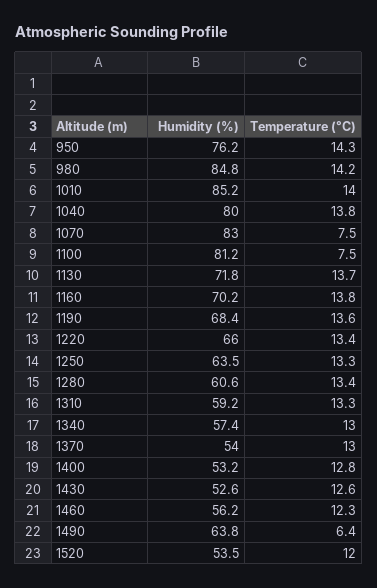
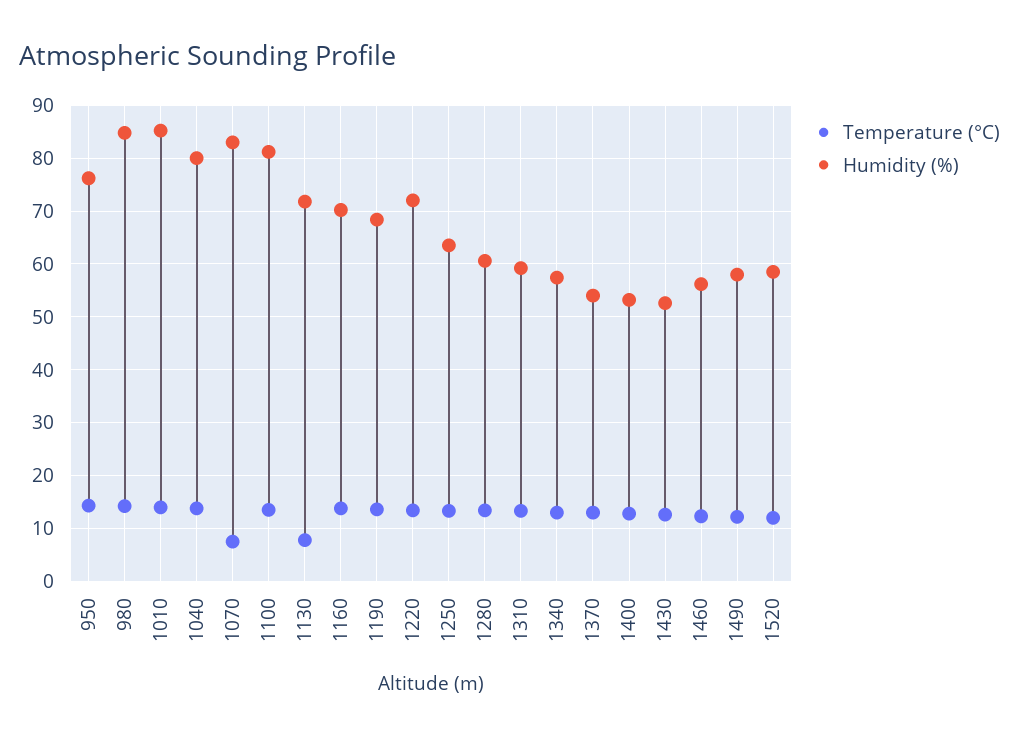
Temperature (°C), 1100: 7.5 -> 14
Temperature (°C), 1130: 13.7 -> 8
Humidity (%), 1220: 66 -> 72
Humidity (%), 1490: 63.8 -> 58
Temperature (°C), 1490: 6.4 -> 12
Humidity (%), 1520: 53.5 -> 58

